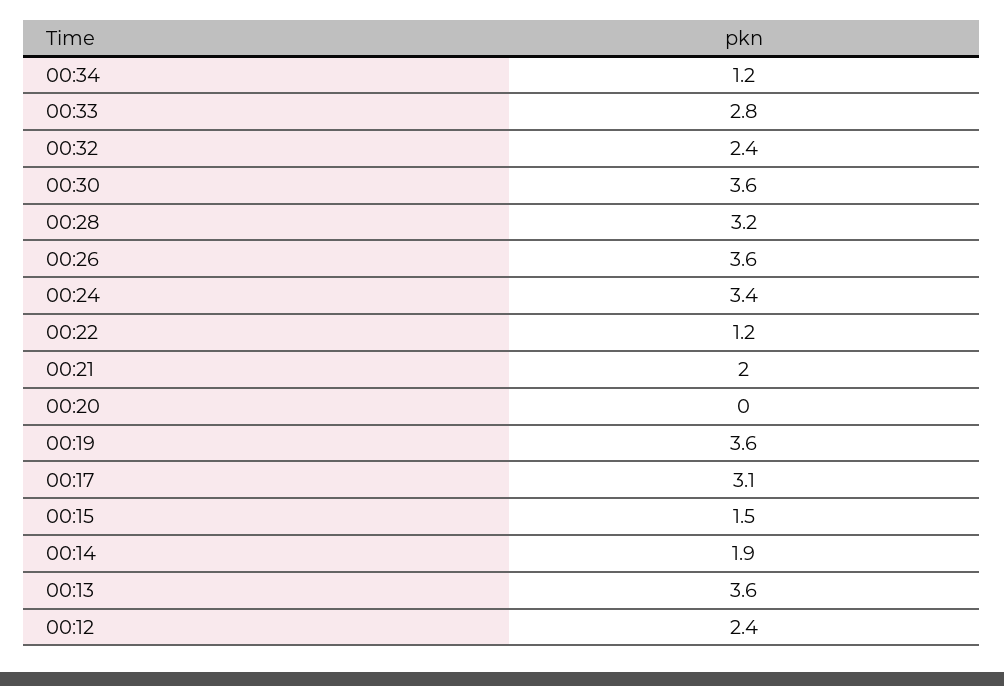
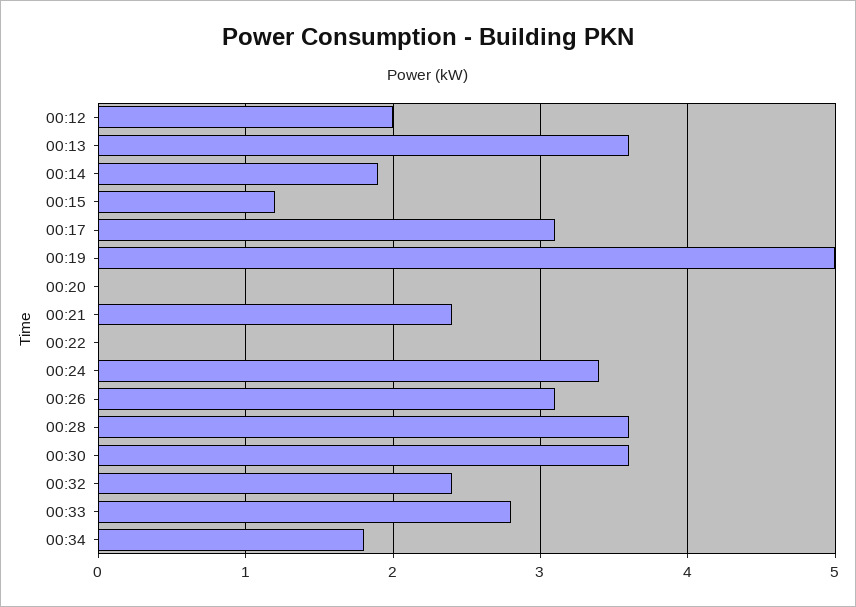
00:34: 1.2 -> 1.8
00:28: 3.2 -> 3.6
00:26: 3.6 -> 3.1
00:22: 1.2 -> 0
00:21: 2 -> 2.4
00:19: 3.6 -> 5
00:15: 1.5 -> 1.2
00:12: 2.4 -> 2

